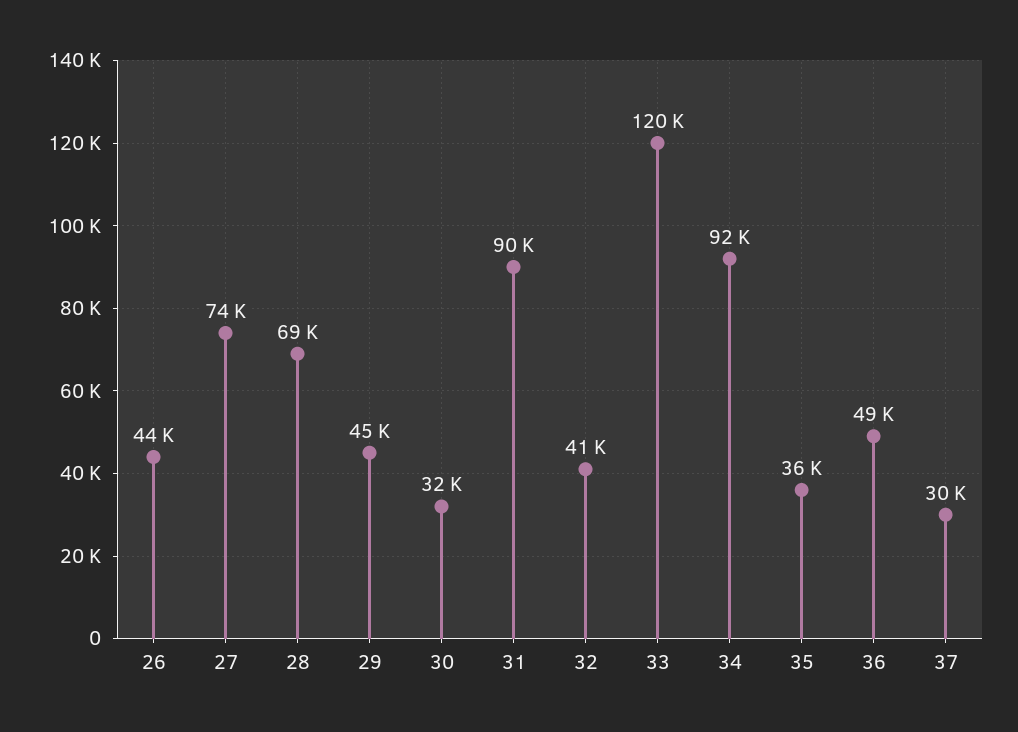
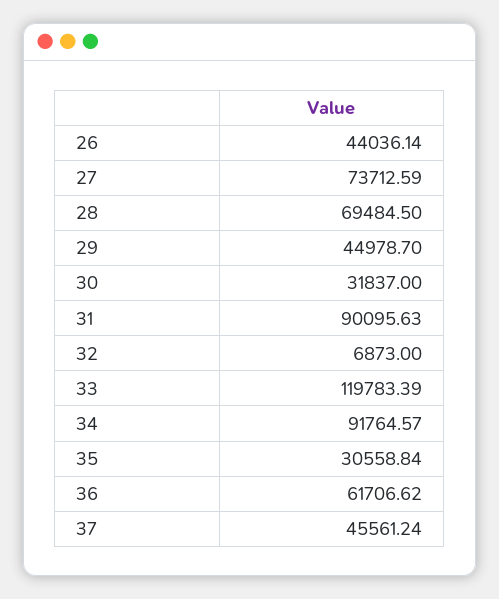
32: 41000 -> 6873
35: 36000 -> 30558.84
36: 49000 -> 61706.62
37: 30000 -> 45561.24

